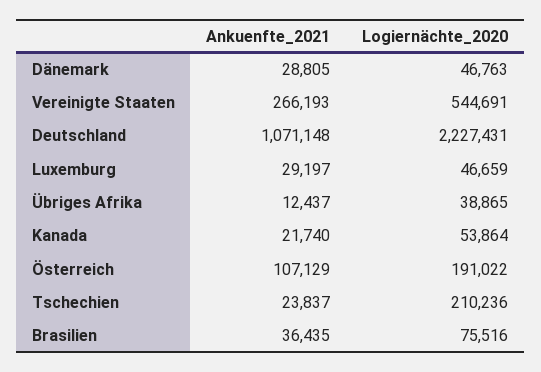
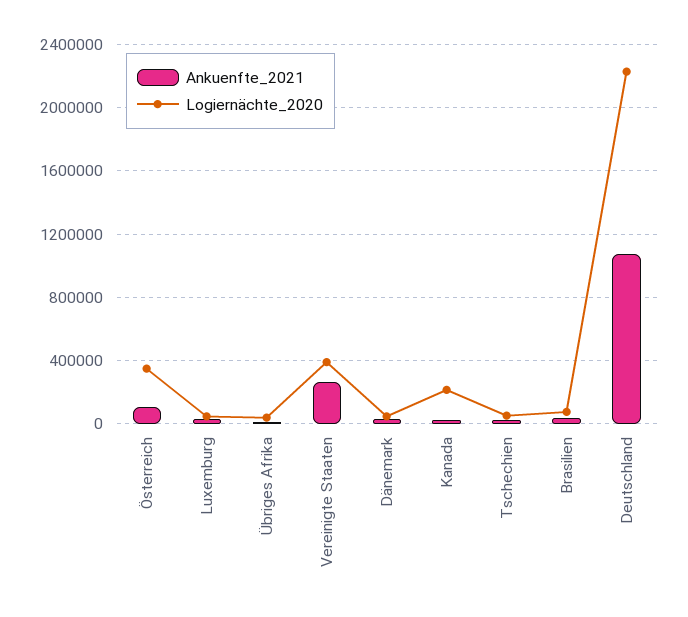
Logiernächte_2020, Vereinigte Staaten: 544691 -> 400000
Logiernächte_2020, Kanada: 53864 -> 200000
Logiernächte_2020, Österreich: 191022 -> 350000
Logiernächte_2020, Tschechien: 210236 -> 50000

